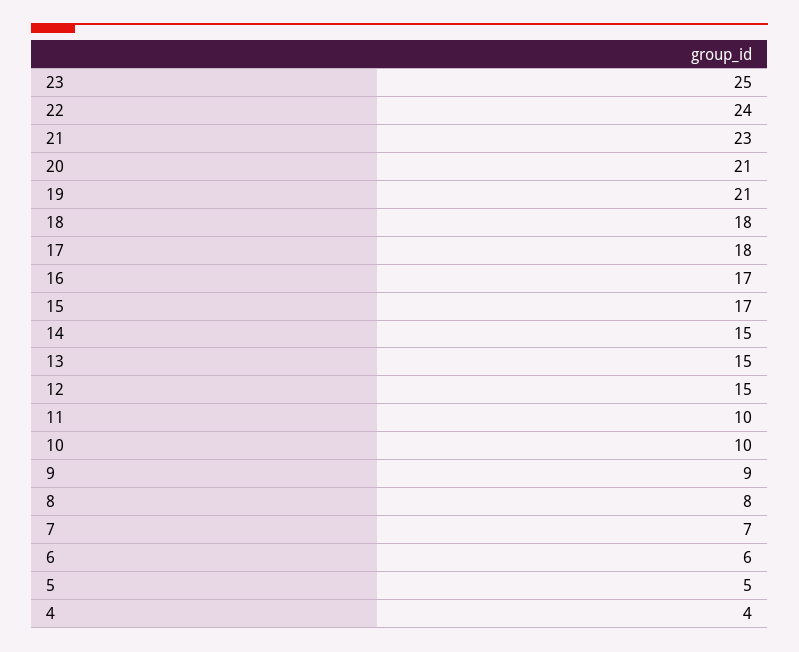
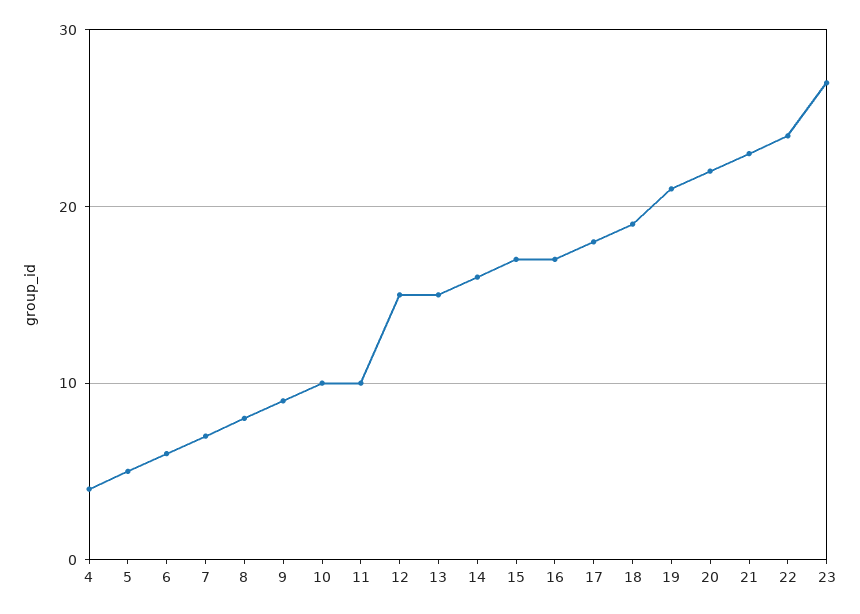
23: 25 -> 27
20: 21 -> 22
18: 18 -> 19
14: 15 -> 16

